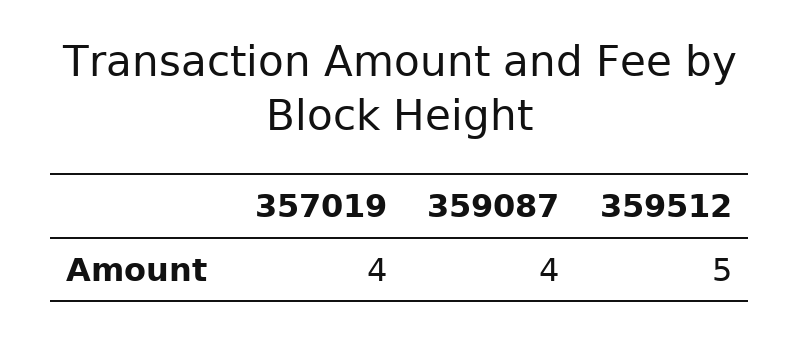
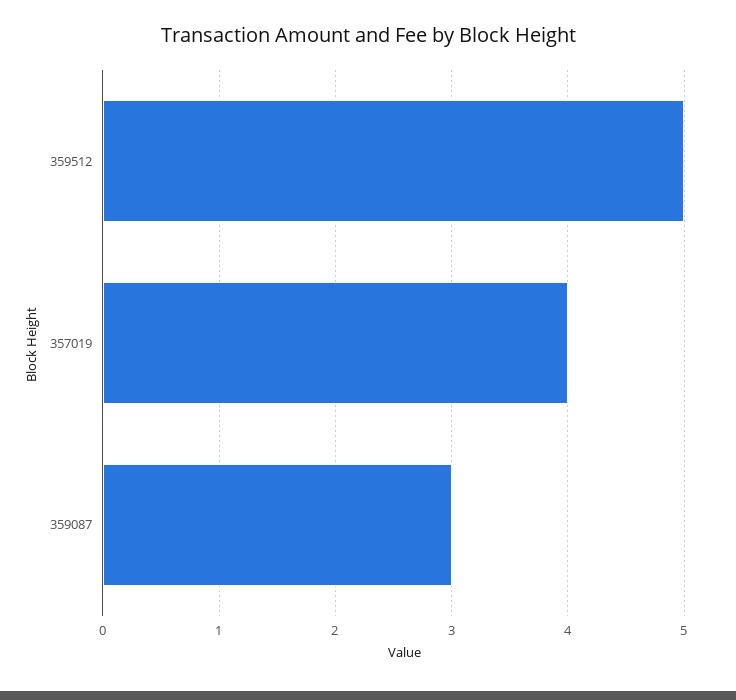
359087: 4 -> 3

